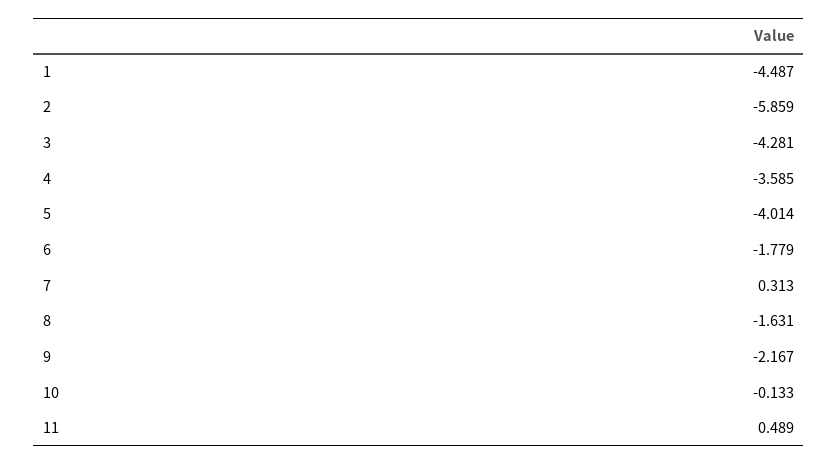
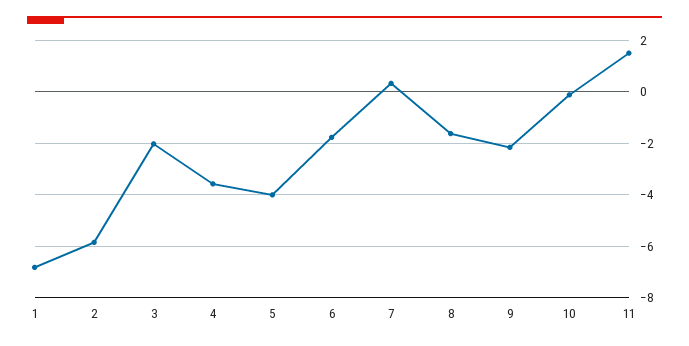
1: -4.487 -> -6.75
3: -4.281 -> -2
11: 0.489 -> 1.5

